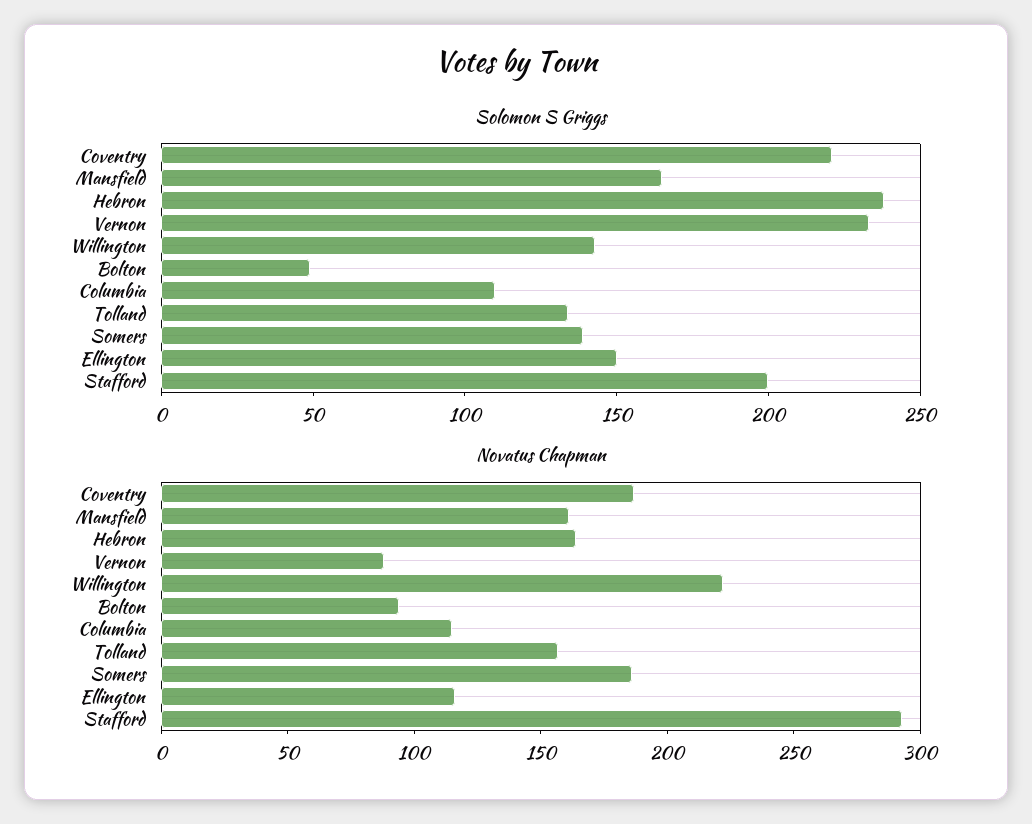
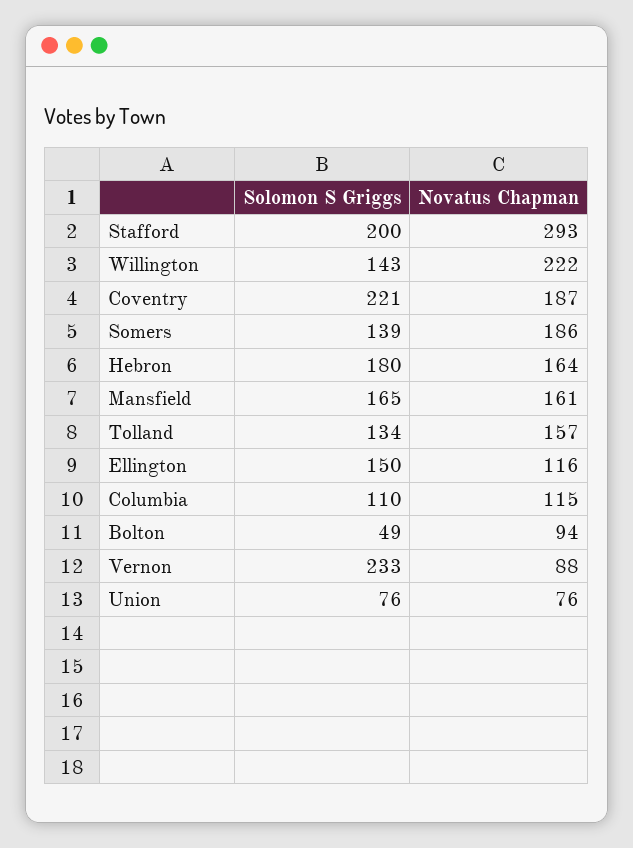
Solomon S Griggs, Hebron: 240 -> 180
Solomon S Griggs, Union: none -> 76
Novatus Chapman, Union: none -> 76

